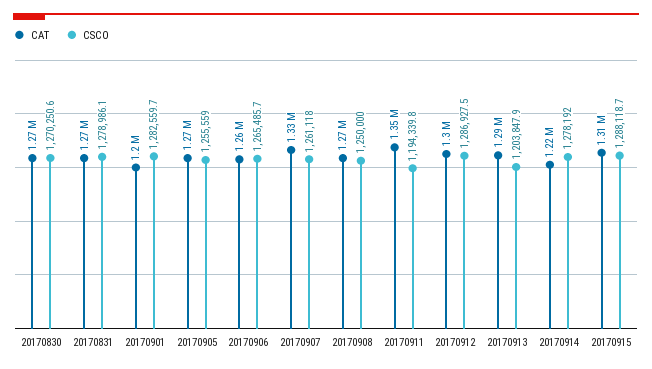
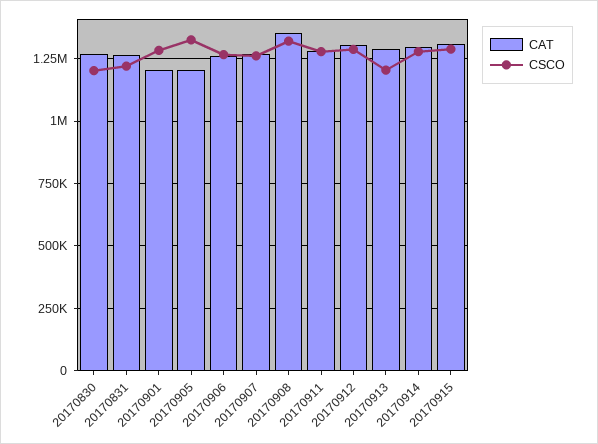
CSCO, 20170830: 1270250.6 -> 1200000
CSCO, 20170831: 1278986.1 -> 1225000
CAT, 20170905: 1270000 -> 1200000
CSCO, 20170905: 1255559 -> 1325000
CAT, 20170907: 1330000 -> 1275000
CAT, 20170908: 1270000 -> 1350000
CSCO, 20170908: 1250000 -> 1325000
CAT, 20170911: 1350000 -> 1275000
CSCO, 20170911: 1194339.8 -> 1275000
CAT, 20170914: 1220000 -> 1300000

